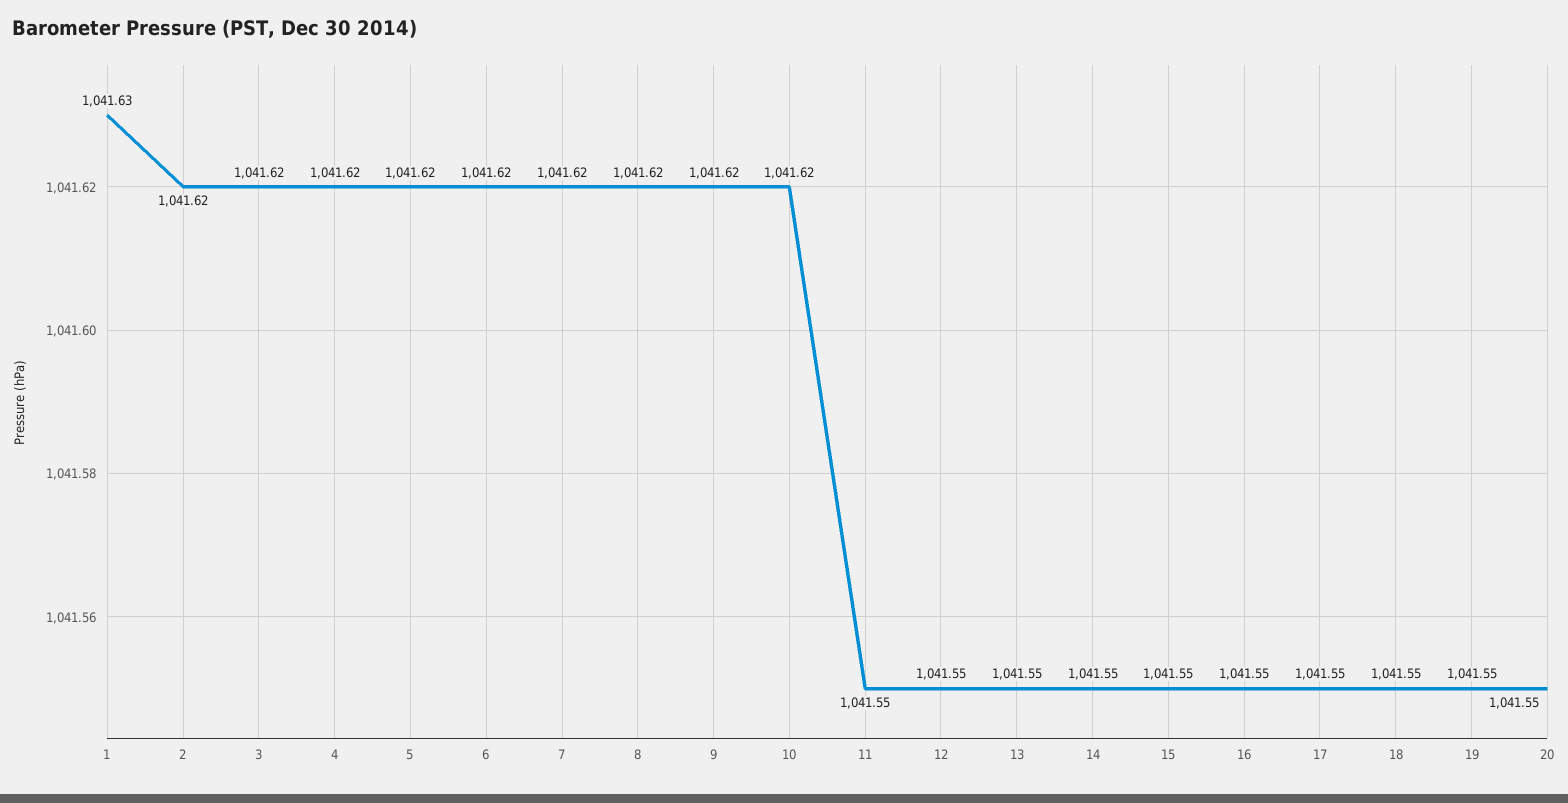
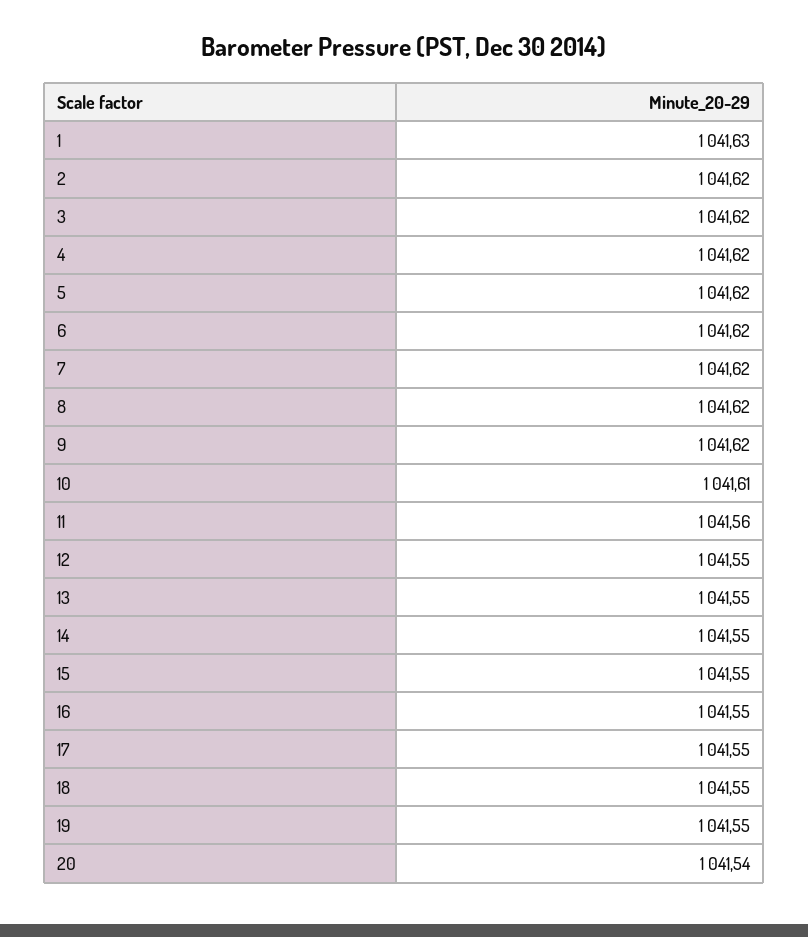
10: 1041.62 -> 1041.61
11: 1041.55 -> 1041.56
20: 1041.55 -> 1041.54

